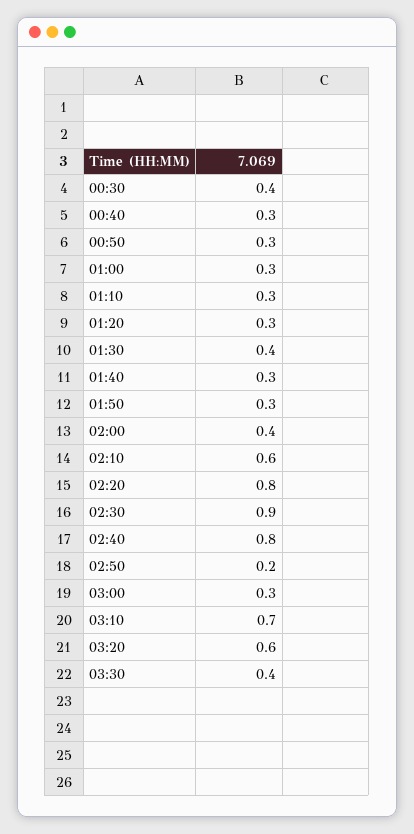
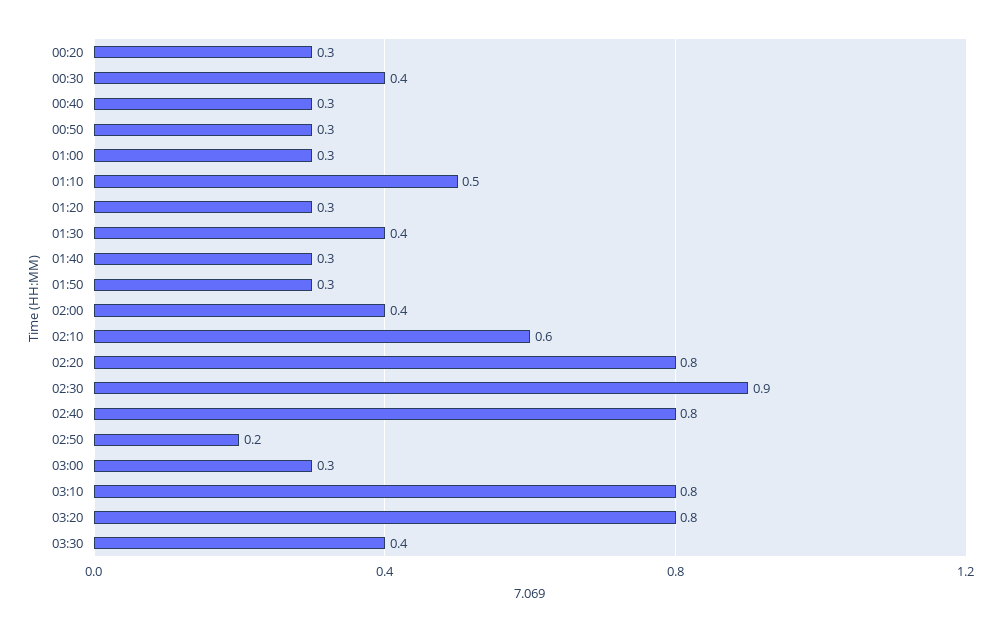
01:10: 0.3 -> 0.5
03:10: 0.7 -> 0.8
03:20: 0.6 -> 0.8
00:20: none -> 0.3

